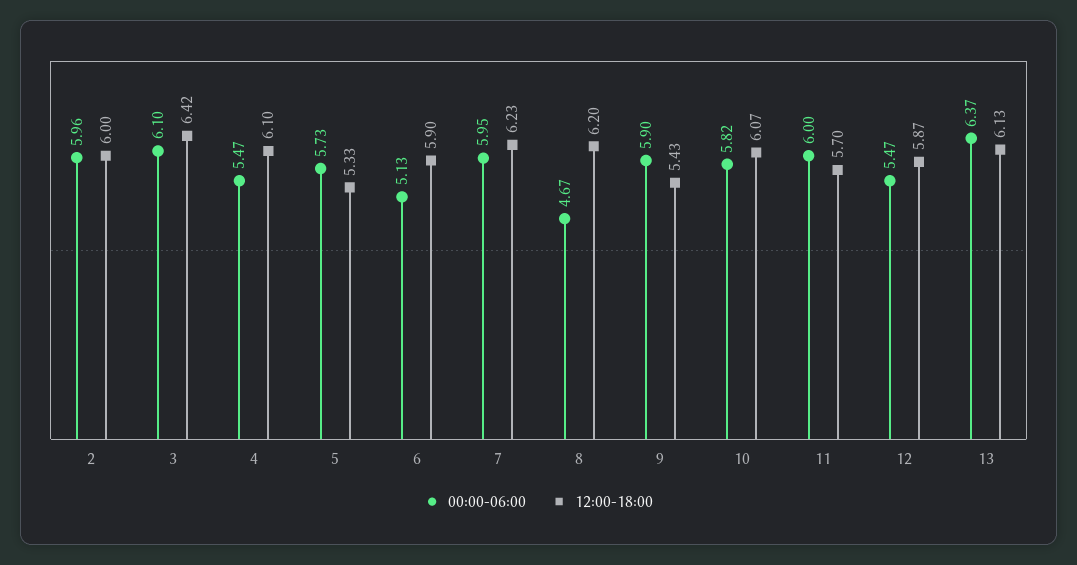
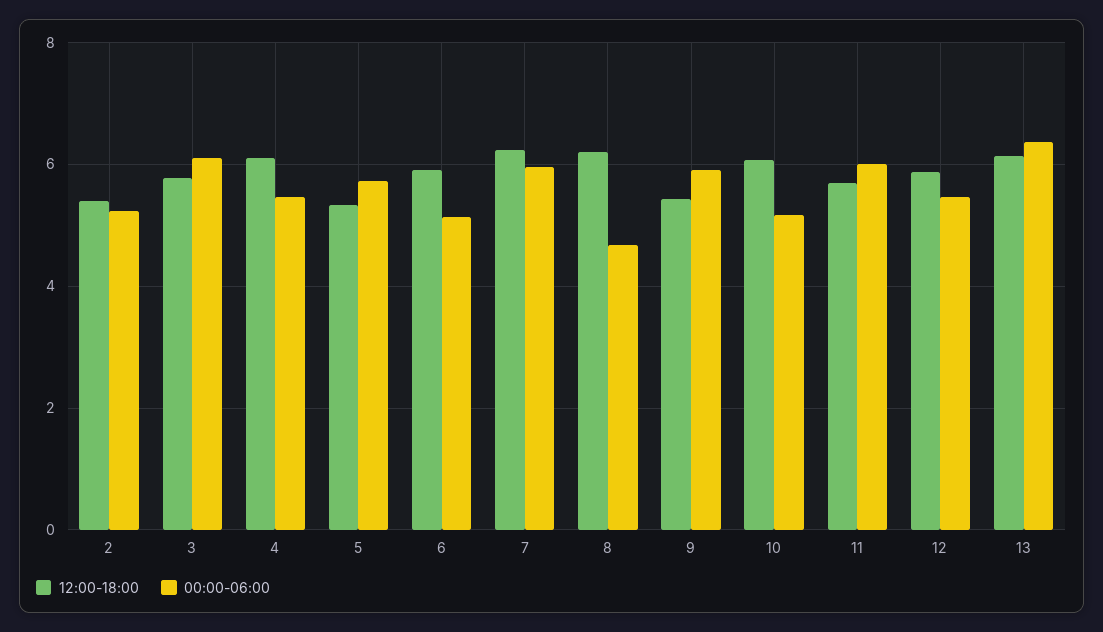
00:00-06:00, 2: 5.96 -> 5.2
12:00-18:00, 2: 6 -> 5.4
12:00-18:00, 3: 6.42 -> 5.8
00:00-06:00, 10: 5.82 -> 5.2

